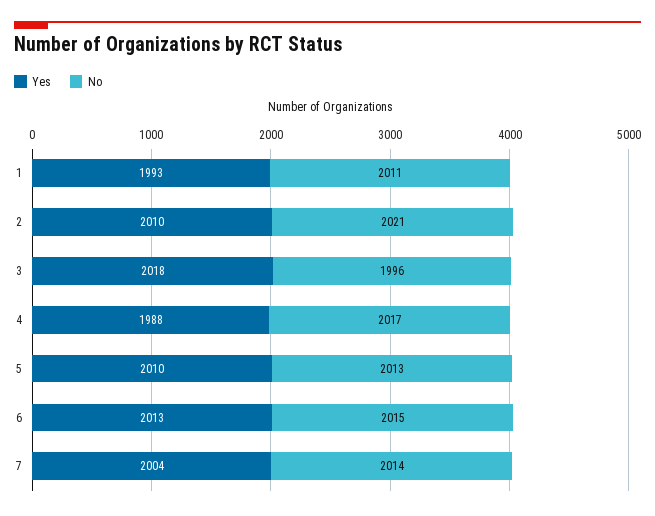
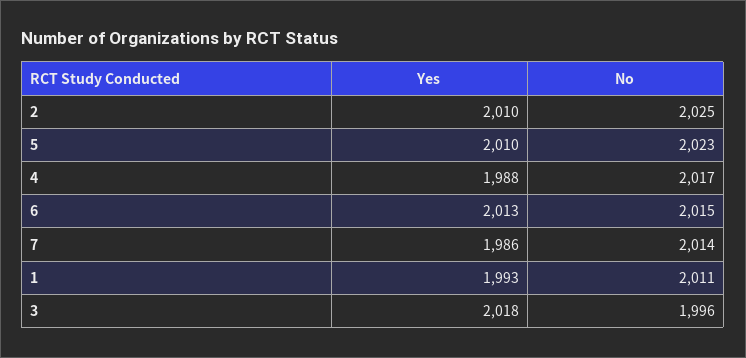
No, 2: 2021 -> 2025
No, 5: 2013 -> 2023
Yes, 7: 2004 -> 1986

